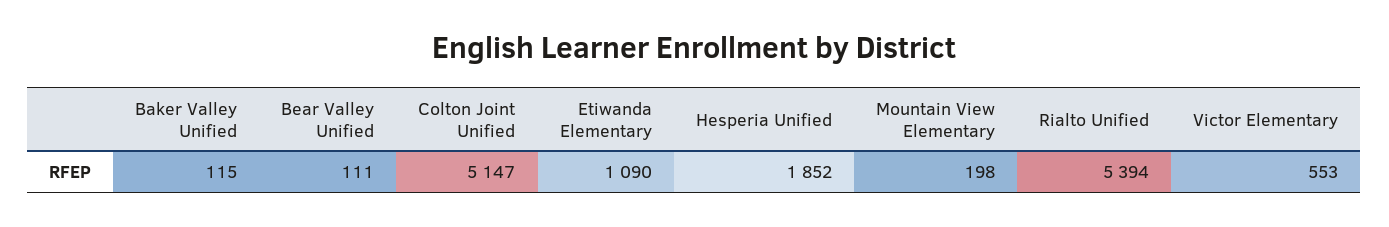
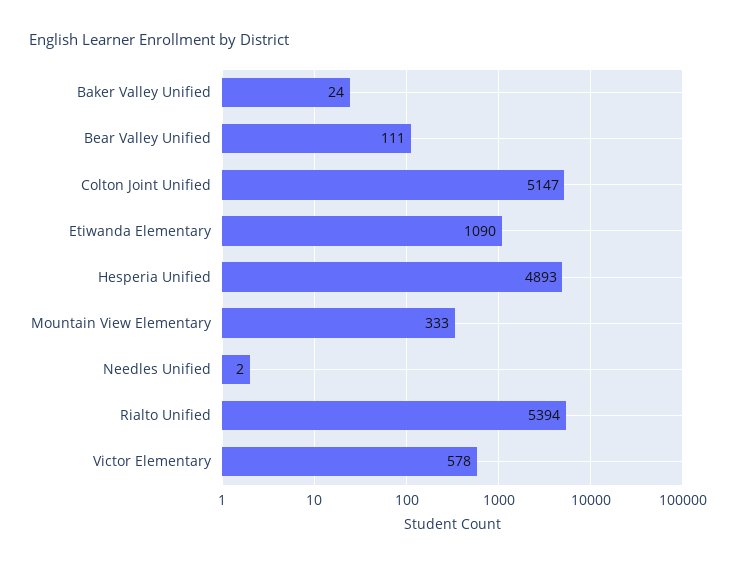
Baker Valley Unified: 115 -> 24
Hesperia Unified: 1852 -> 4893
Mountain View Elementary: 198 -> 333
Victor Elementary: 553 -> 578
Needles Unified: none -> 2

